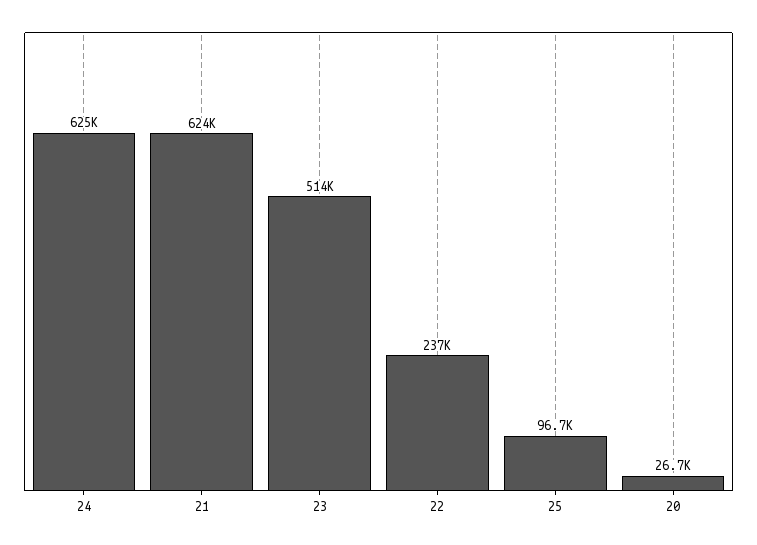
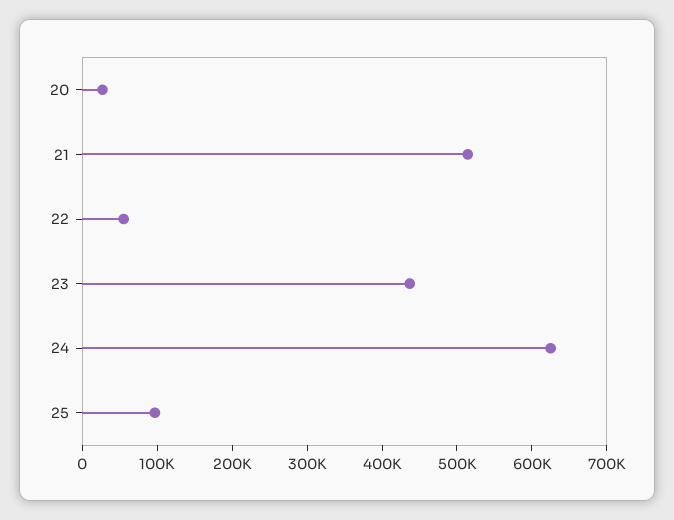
21: 624000 -> 520000
23: 514000 -> 440000
22: 237000 -> 60000

